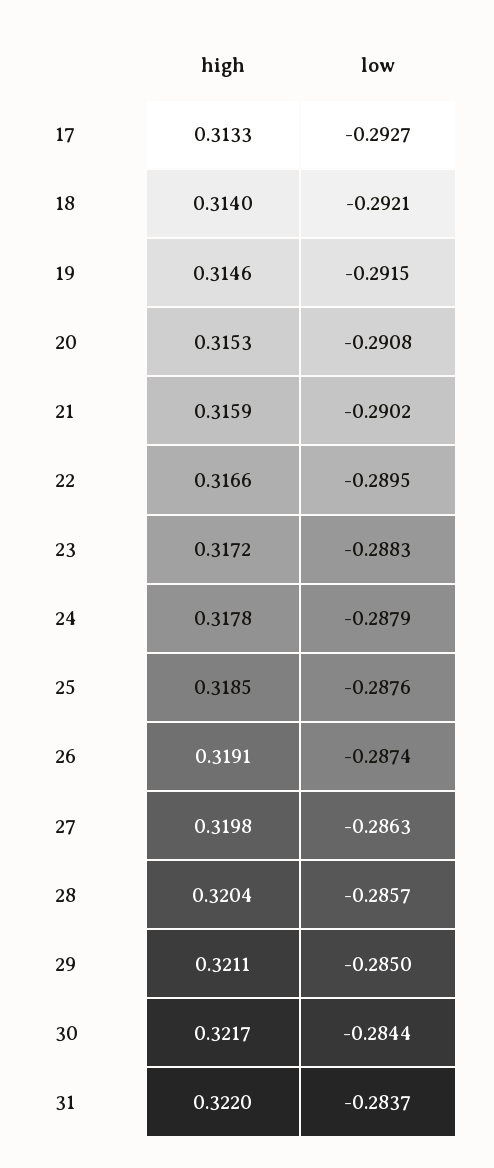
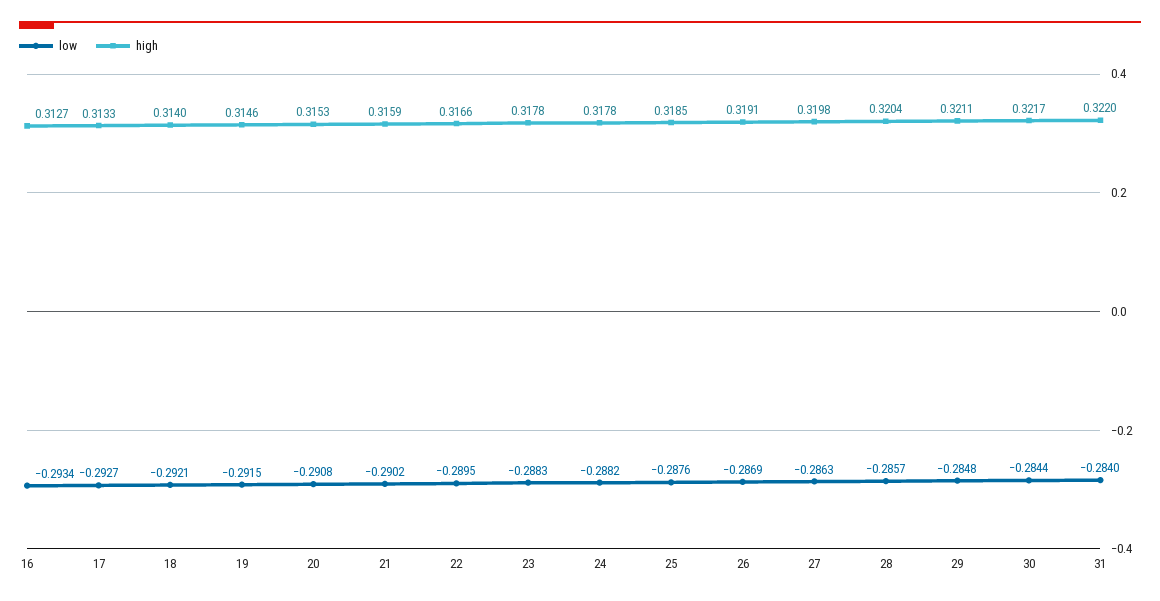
high, 23: 0.3172 -> 0.3178
low, 24: -0.2879 -> -0.2882
low, 26: -0.2874 -> -0.2869
low, 29: -0.285 -> -0.2848
low, 31: -0.2837 -> -0.284
low, 16: none -> -0.2934
high, 16: none -> 0.3127

